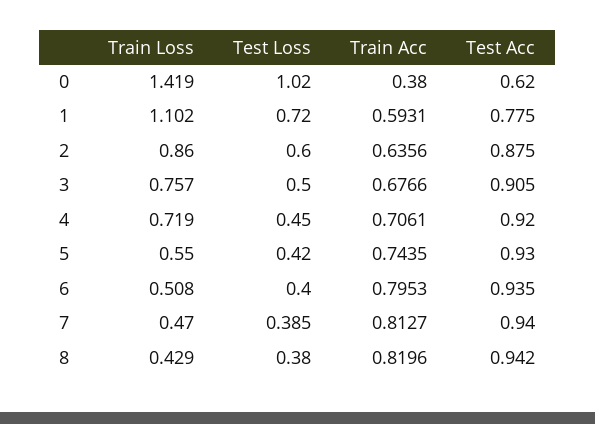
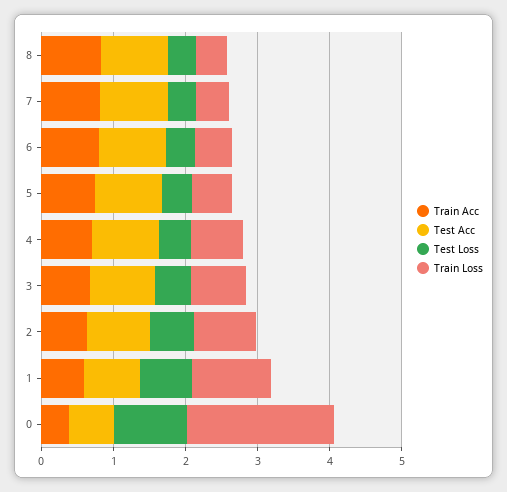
Train Loss, 0: 1.419 -> 2

